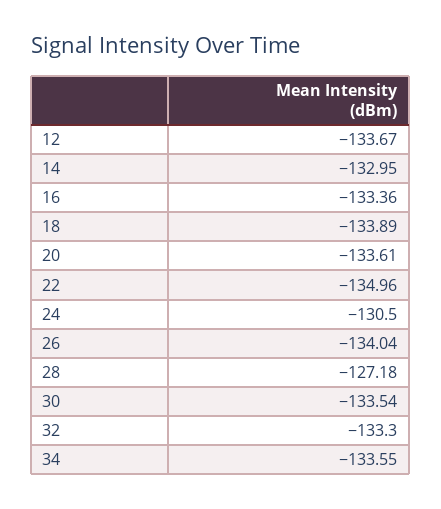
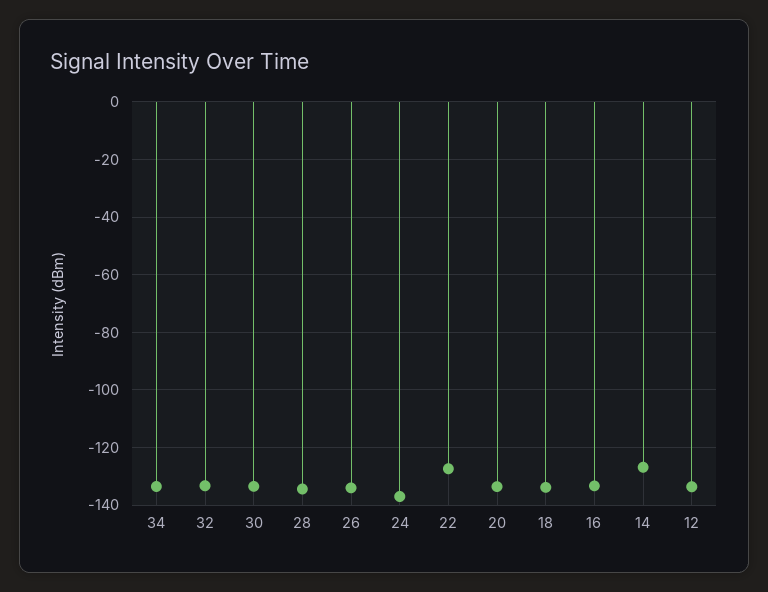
14: -132.95 -> -127.5
22: -134.96 -> -127.5
24: -130.5 -> -137.5
28: -127.18 -> -135

